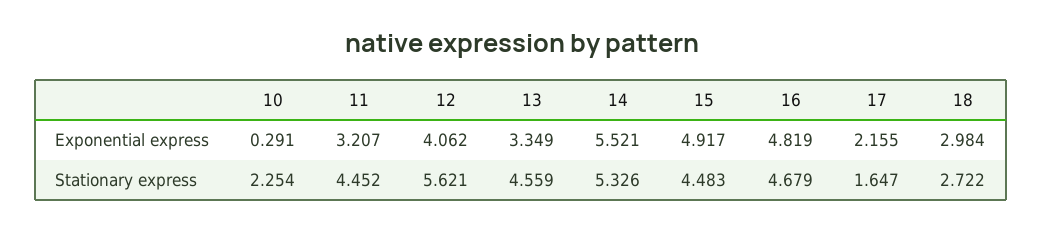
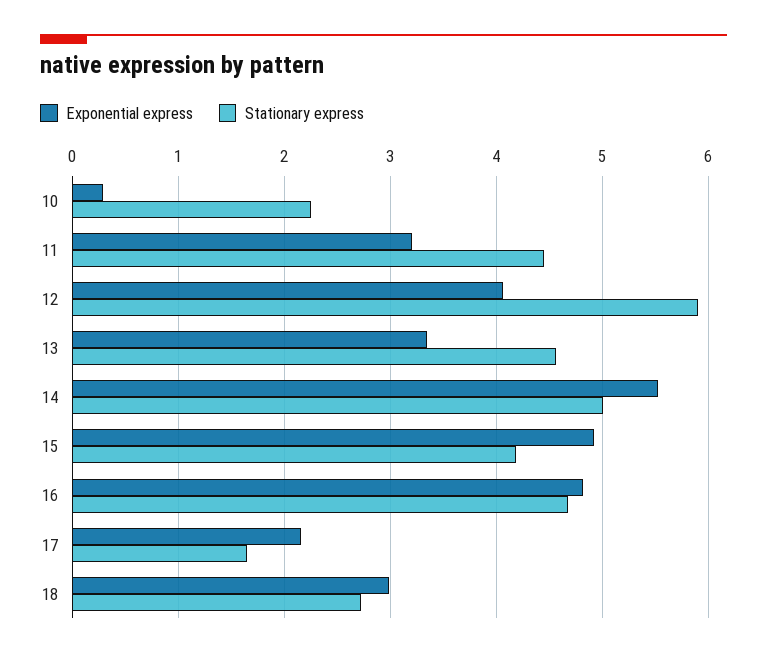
Stationary express, 12: 5.621 -> 5.9
Stationary express, 14: 5.326 -> 5
Stationary express, 15: 4.483 -> 4.2

